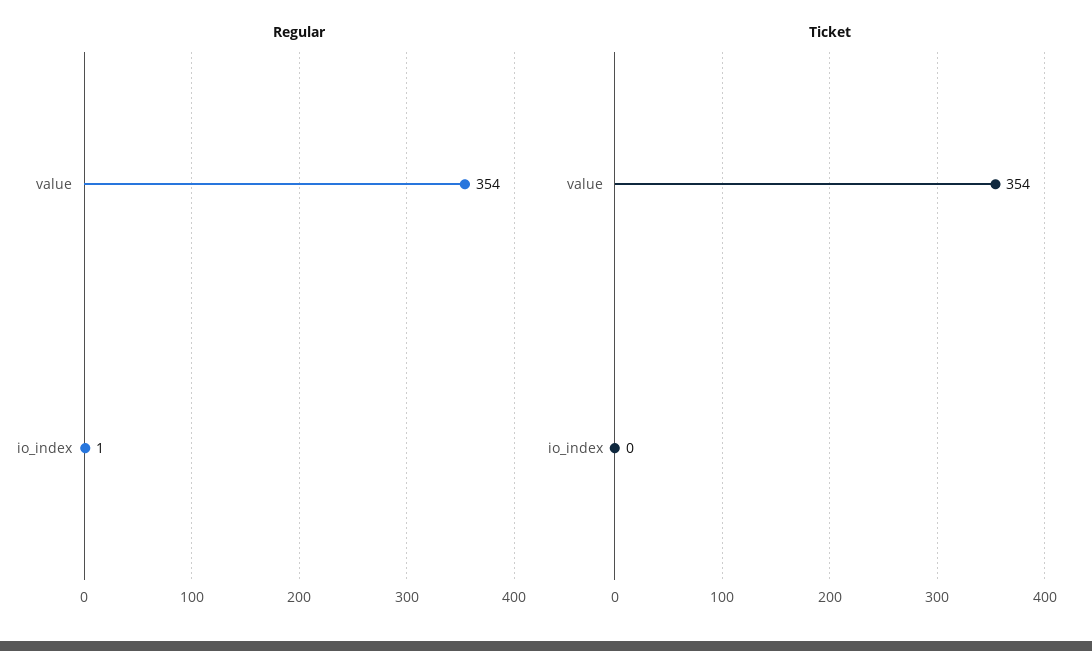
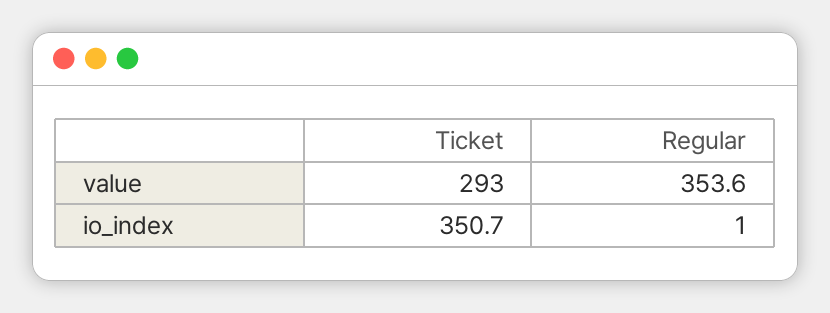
Ticket, value: 354 -> 293
Ticket, io_index: 0 -> 350.7

